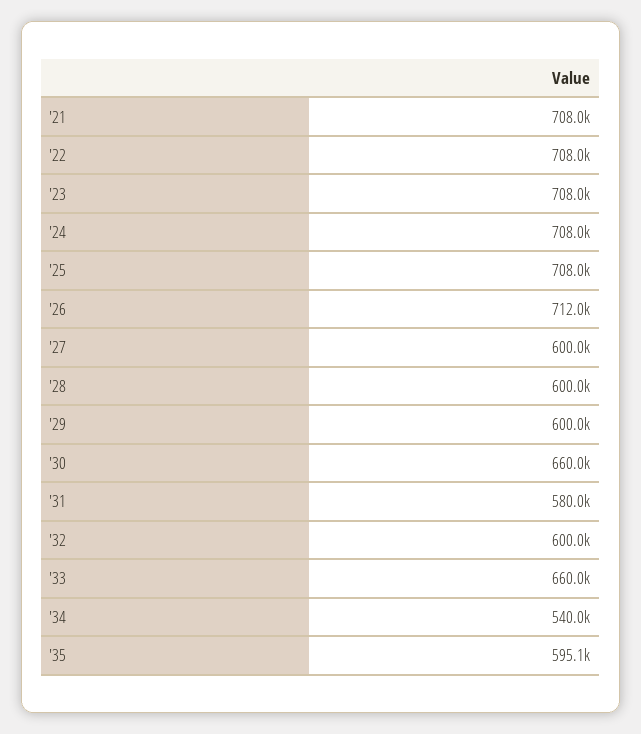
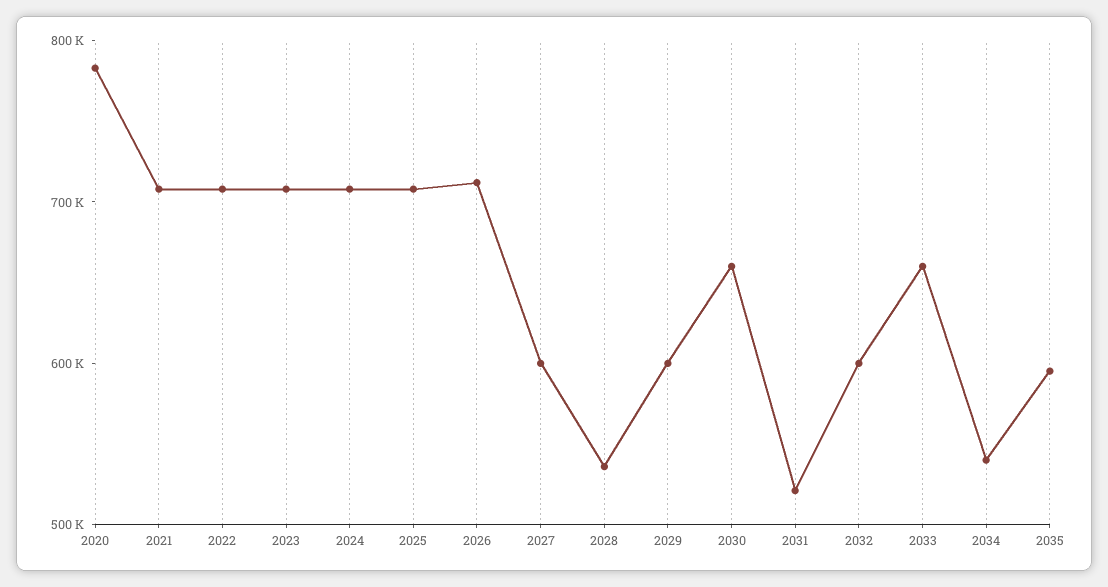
'28: 600000 -> 540000
'31: 580000 -> 520000
2020: none -> 780000

